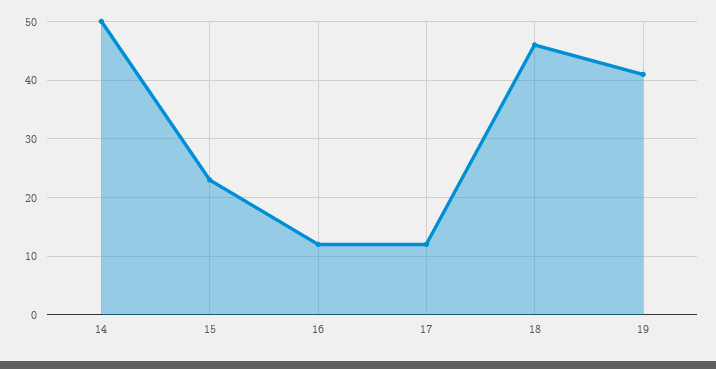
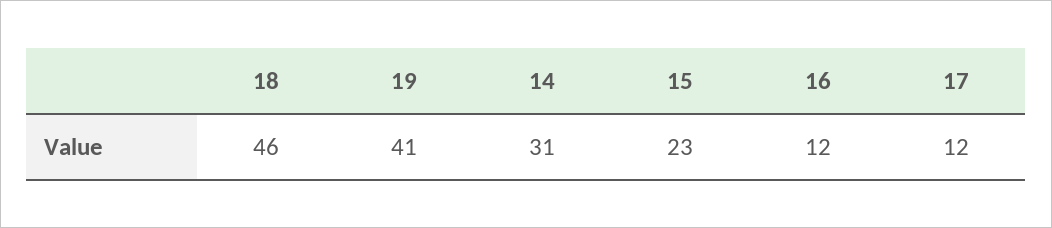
14: 50 -> 31

